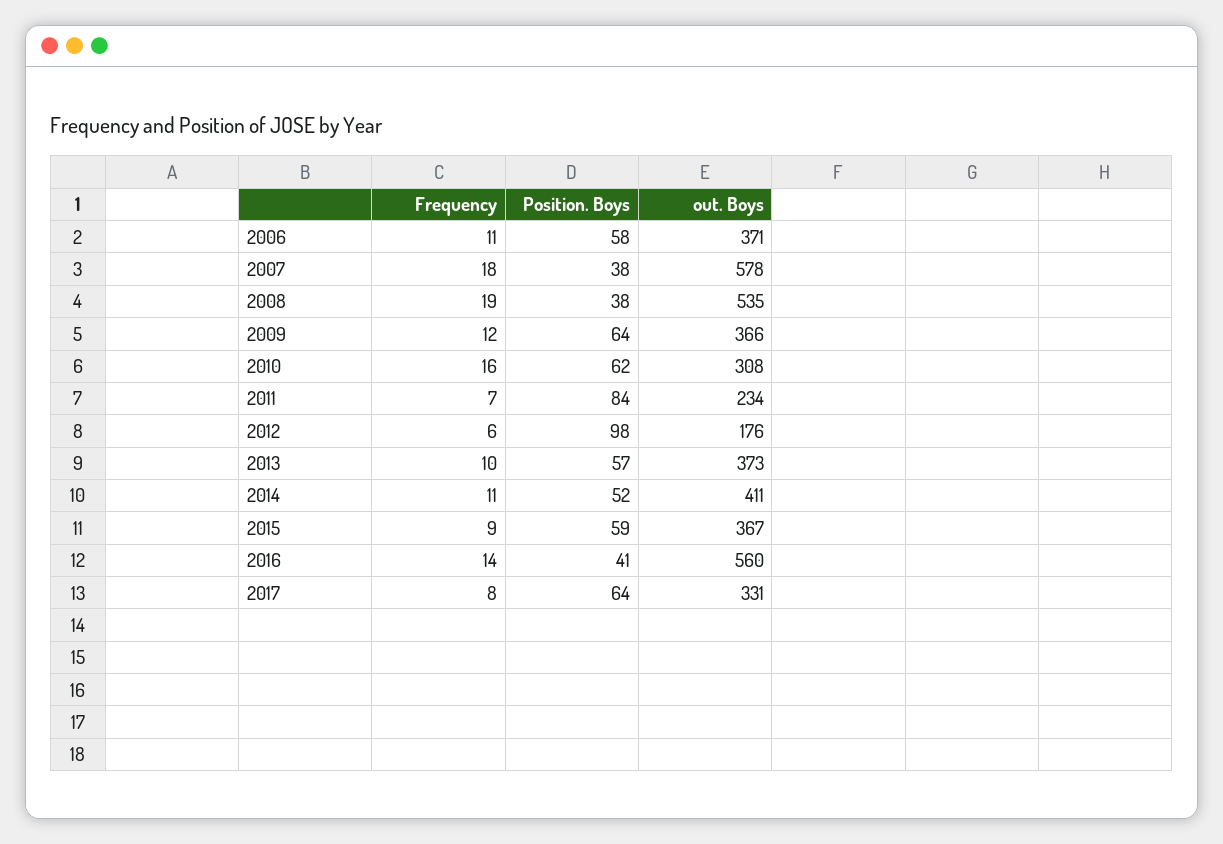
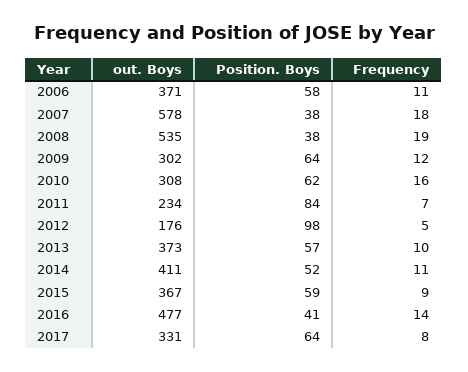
out. Boys, 2009: 366 -> 302
Frequency, 2012: 6 -> 5
out. Boys, 2016: 560 -> 477

